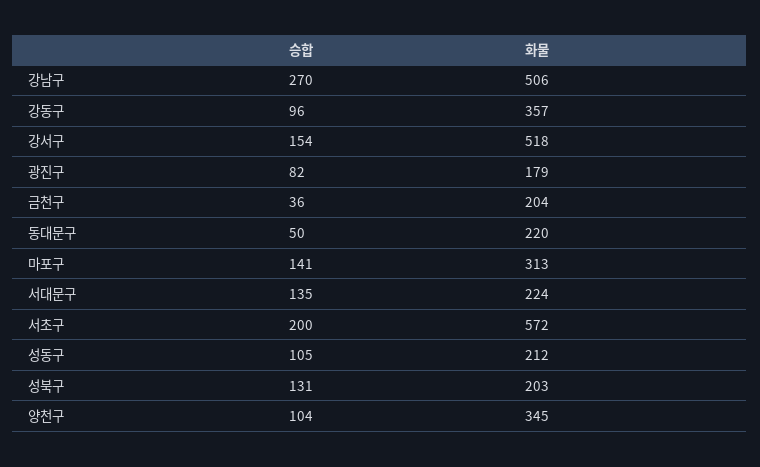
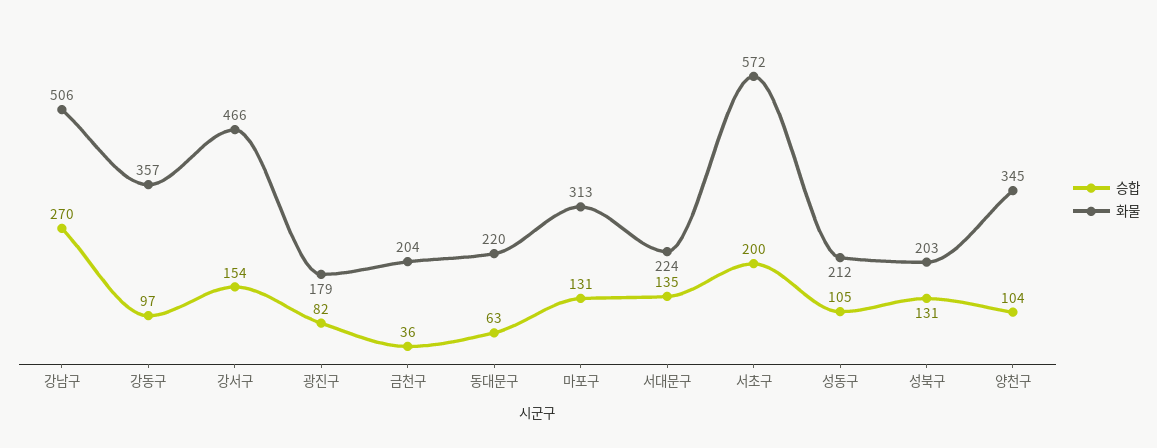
승합, 강동구: 96 -> 97
화물, 강서구: 518 -> 466
승합, 동대문구: 50 -> 63
승합, 마포구: 141 -> 131

